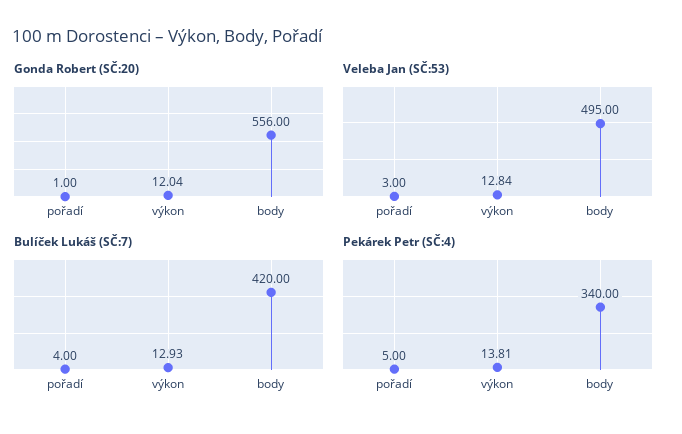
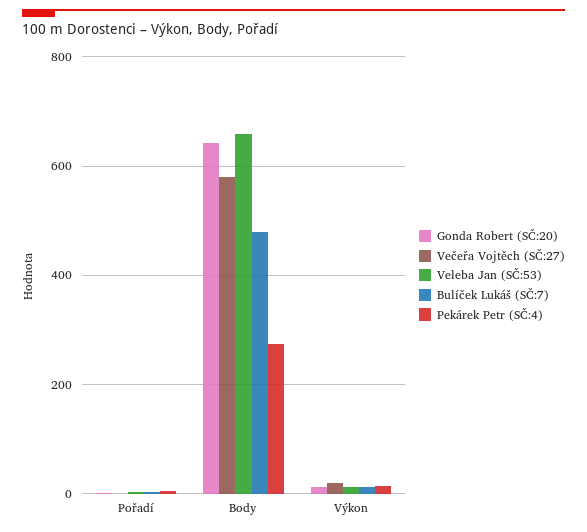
Gonda Robert (SČ:20), body: 556 -> 640
Veleba Jan (SČ:53), body: 495 -> 660
Bulíček Lukáš (SČ:7), body: 420 -> 480
Pekárek Petr (SČ:4), body: 340 -> 280
Večeřa Vojtěch (SČ:27), pořadí: none -> 0
Večeřa Vojtěch (SČ:27), body: none -> 580
Večeřa Vojtěch (SČ:27), výkon: none -> 20

